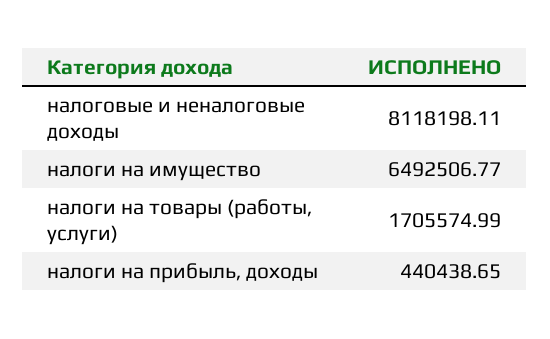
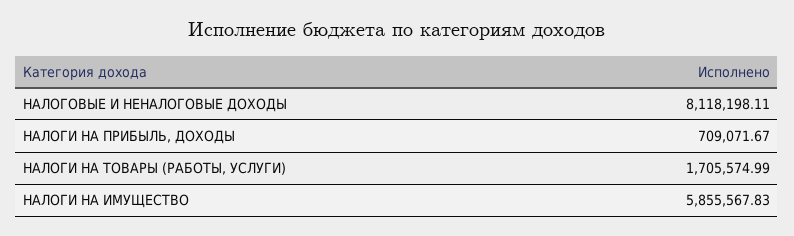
налоги на имущество: 6492506.77 -> 5855567.83
налоги на прибыль, доходы: 440438.65 -> 709071.67

